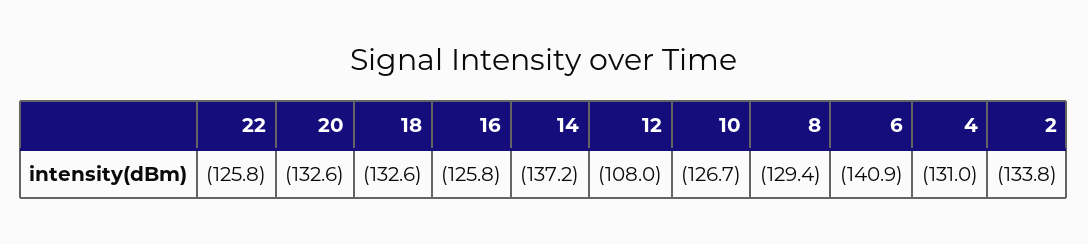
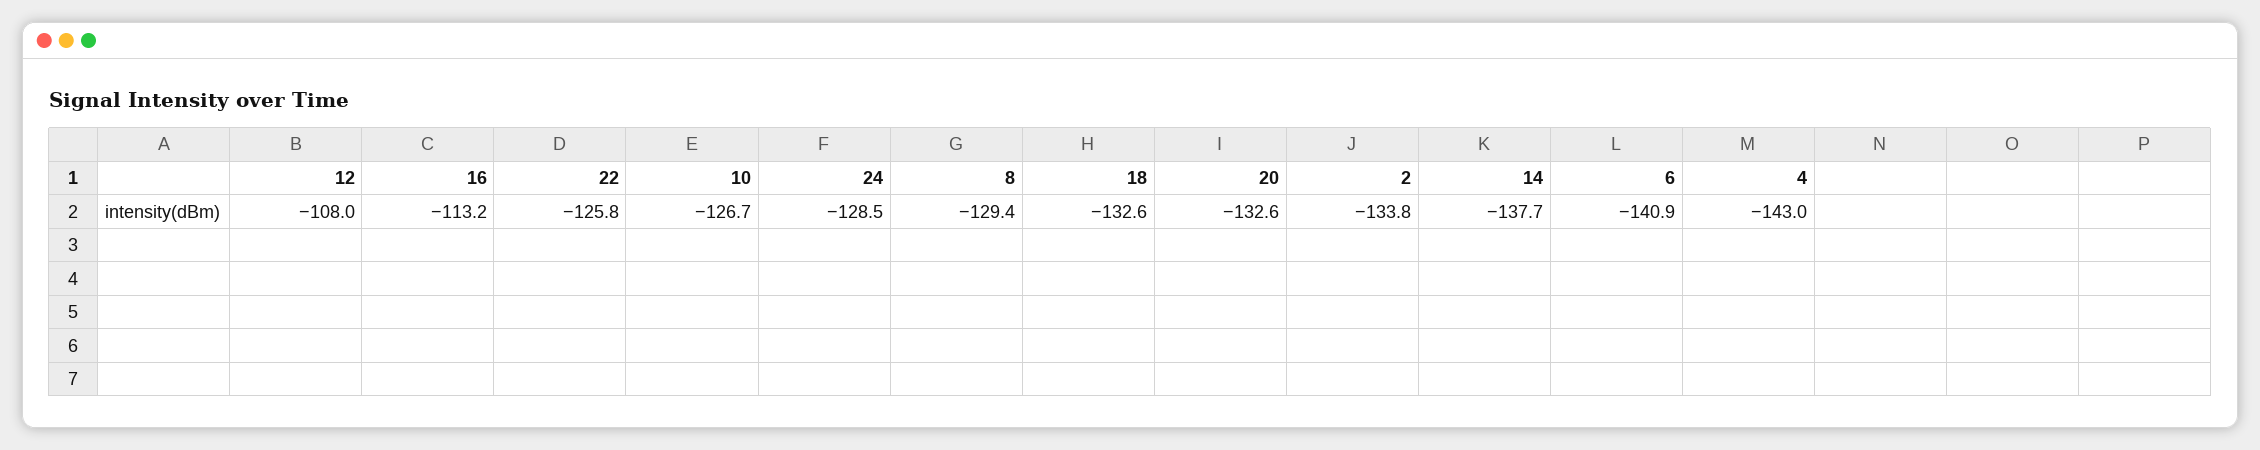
16: -125.8 -> -113.2
14: -137.2 -> -137.7
4: -131 -> -143
24: none -> -128.5

